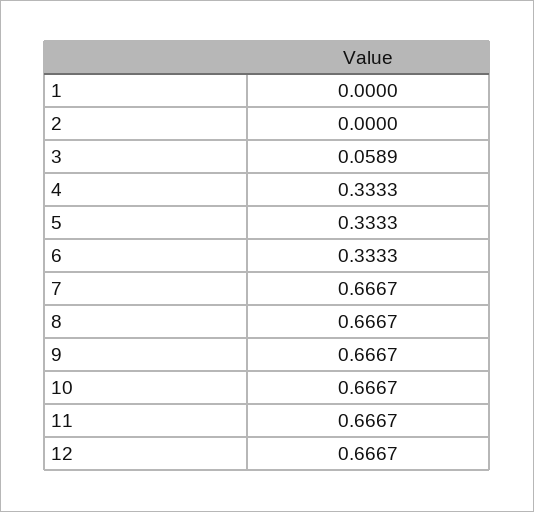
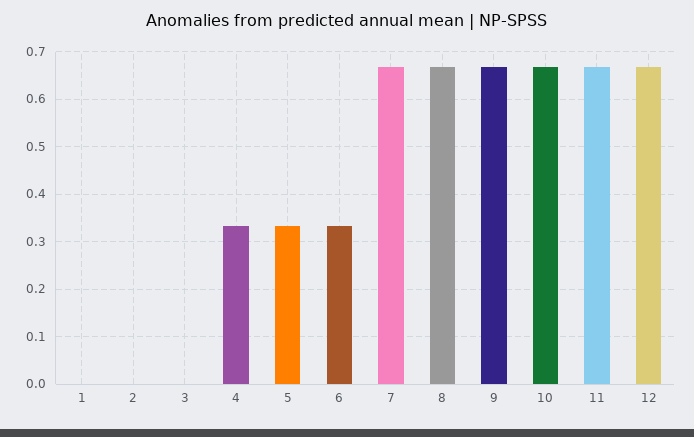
3: 0.0589 -> 0

